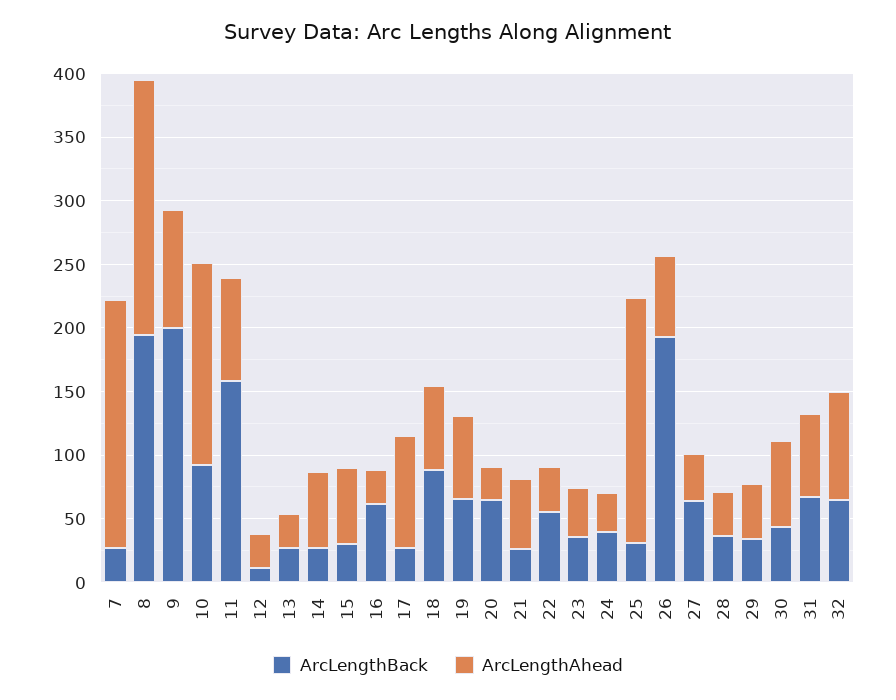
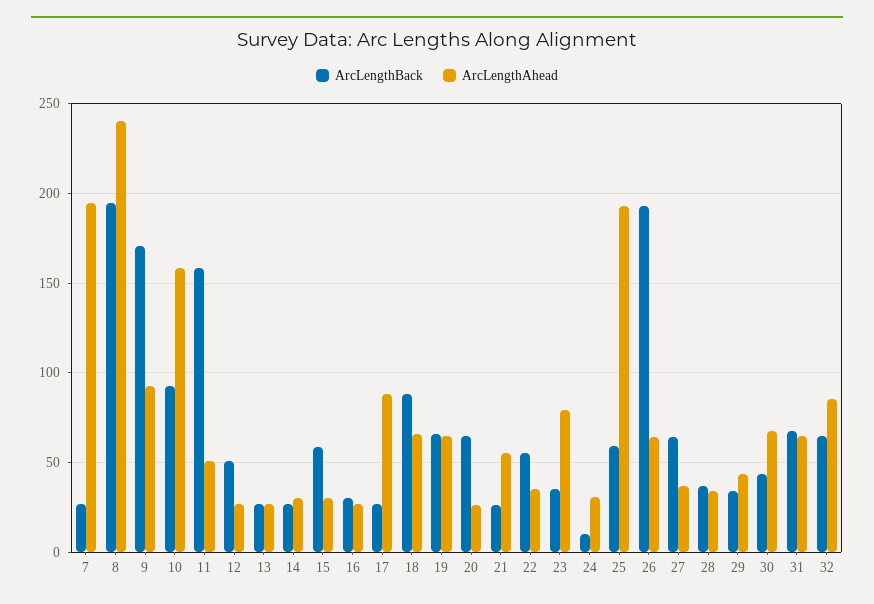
ArcLengthAhead, 8: 200 -> 240
ArcLengthBack, 9: 200 -> 170
ArcLengthAhead, 11: 80 -> 50
ArcLengthBack, 12: 10 -> 50
ArcLengthAhead, 14: 60 -> 30
ArcLengthBack, 15: 30 -> 60
ArcLengthAhead, 15: 60 -> 30
ArcLengthBack, 16: 60 -> 30
ArcLengthAhead, 23: 40 -> 80
ArcLengthBack, 24: 40 -> 10
ArcLengthBack, 25: 30 -> 60

